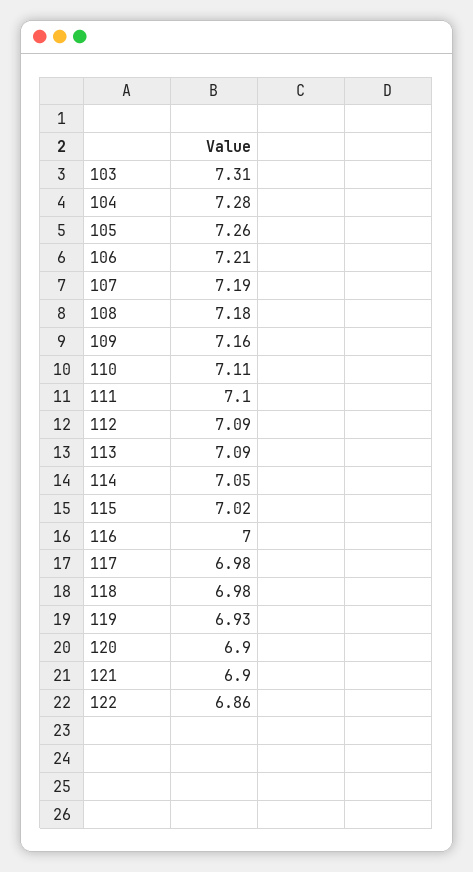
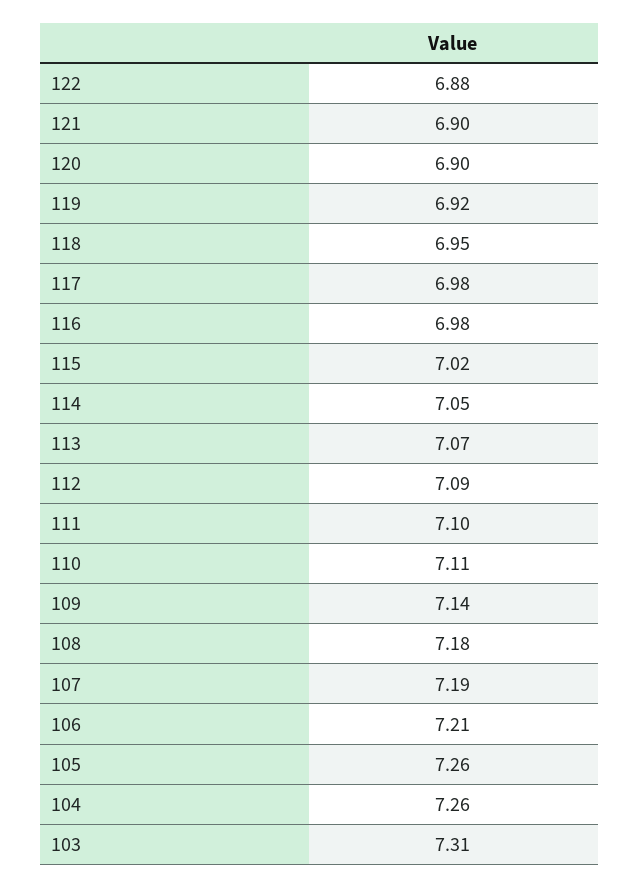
104: 7.28 -> 7.26
109: 7.16 -> 7.14
113: 7.09 -> 7.07
116: 7 -> 6.98
118: 6.98 -> 6.95
119: 6.93 -> 6.92
122: 6.86 -> 6.88

